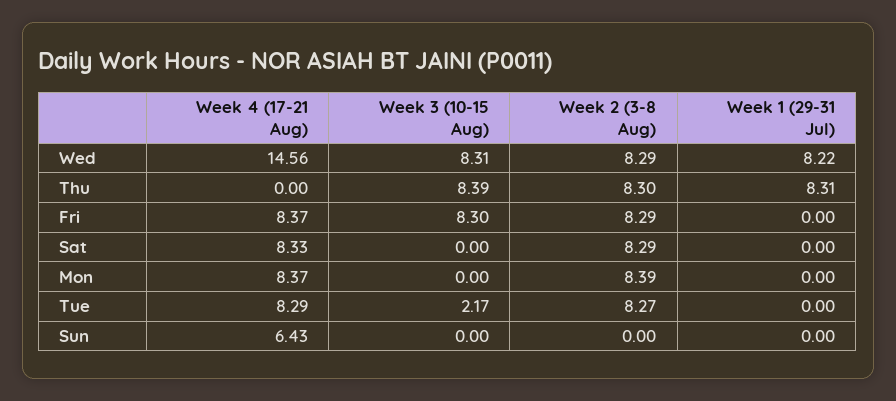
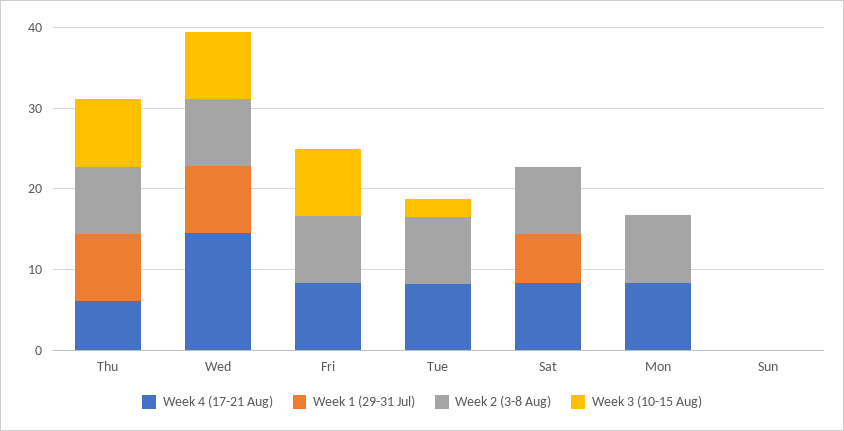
Week 4 (17-21 Aug), Thu: 0 -> 6
Week 1 (29-31 Jul), Sat: 0 -> 6
Week 4 (17-21 Aug), Sun: 6.43 -> 0

